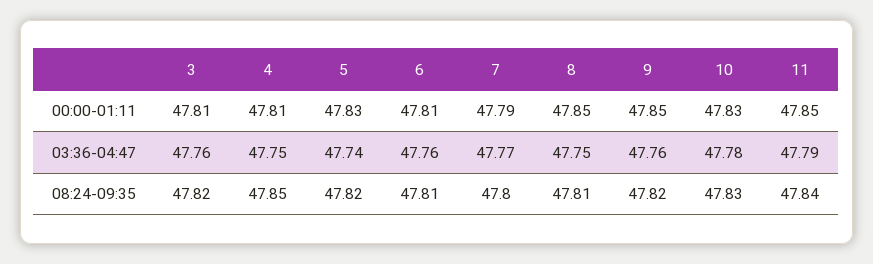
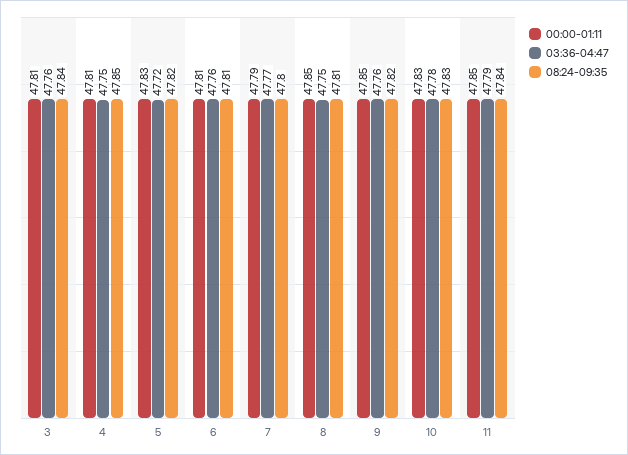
03:36-04:47, 5: 47.74 -> 47.72
08:24-09:35, 3: 47.82 -> 47.84

